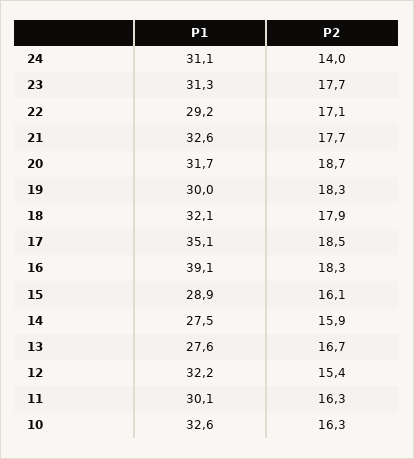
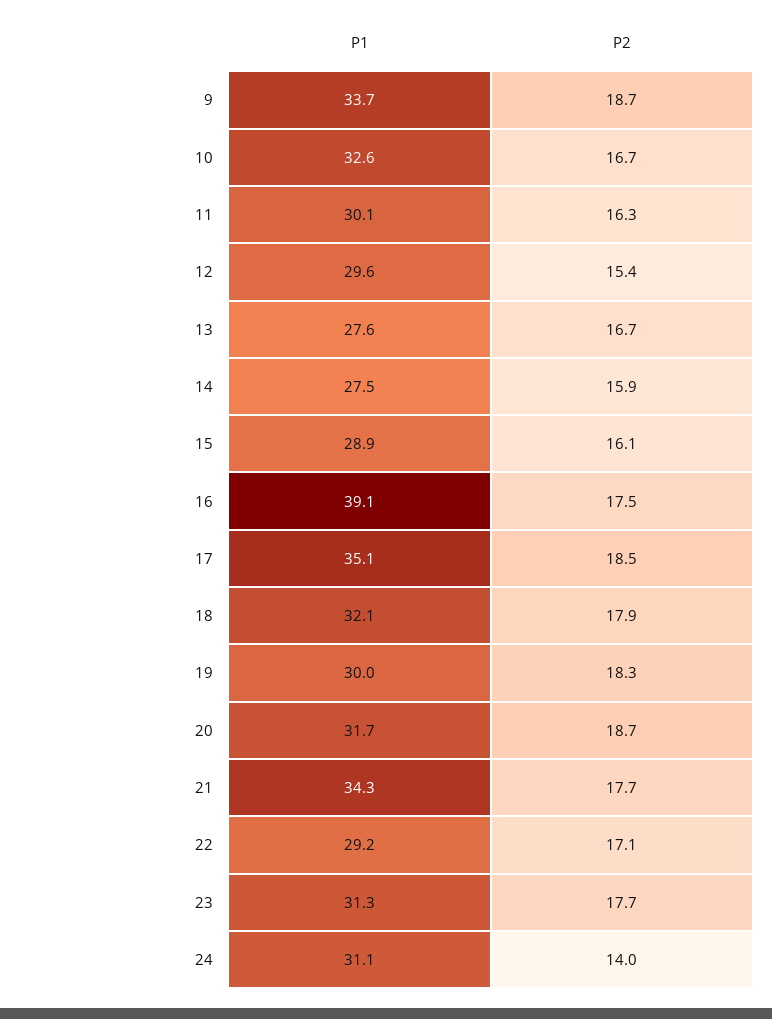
P1, 21: 32.6 -> 34.3
P2, 16: 18.3 -> 17.5
P1, 12: 32.2 -> 29.6
P2, 10: 16.3 -> 16.7
P1, 9: none -> 33.7
P2, 9: none -> 18.7

